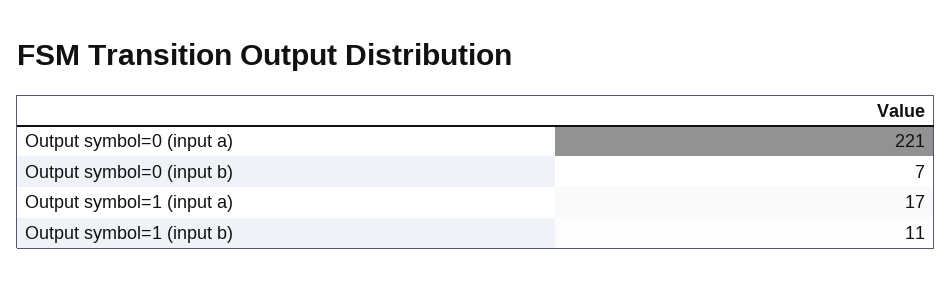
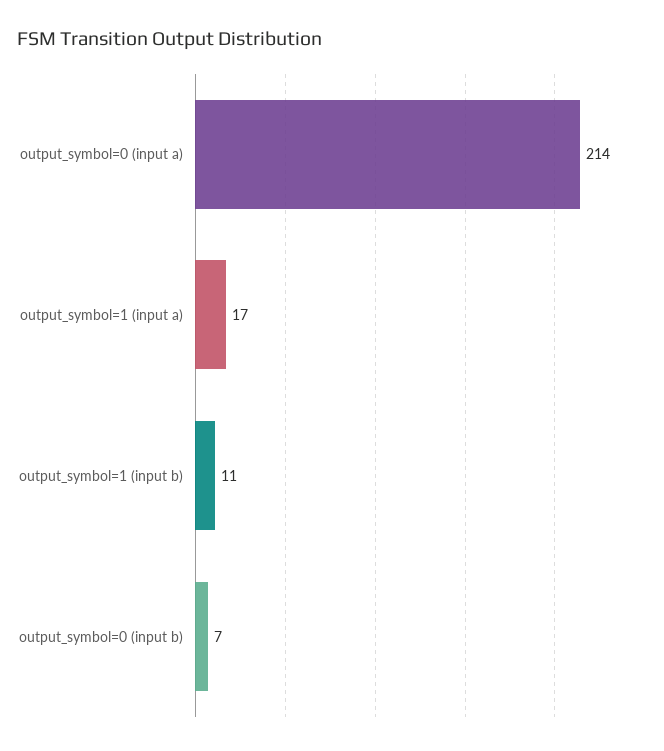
Output symbol=0 (input a): 221 -> 214

